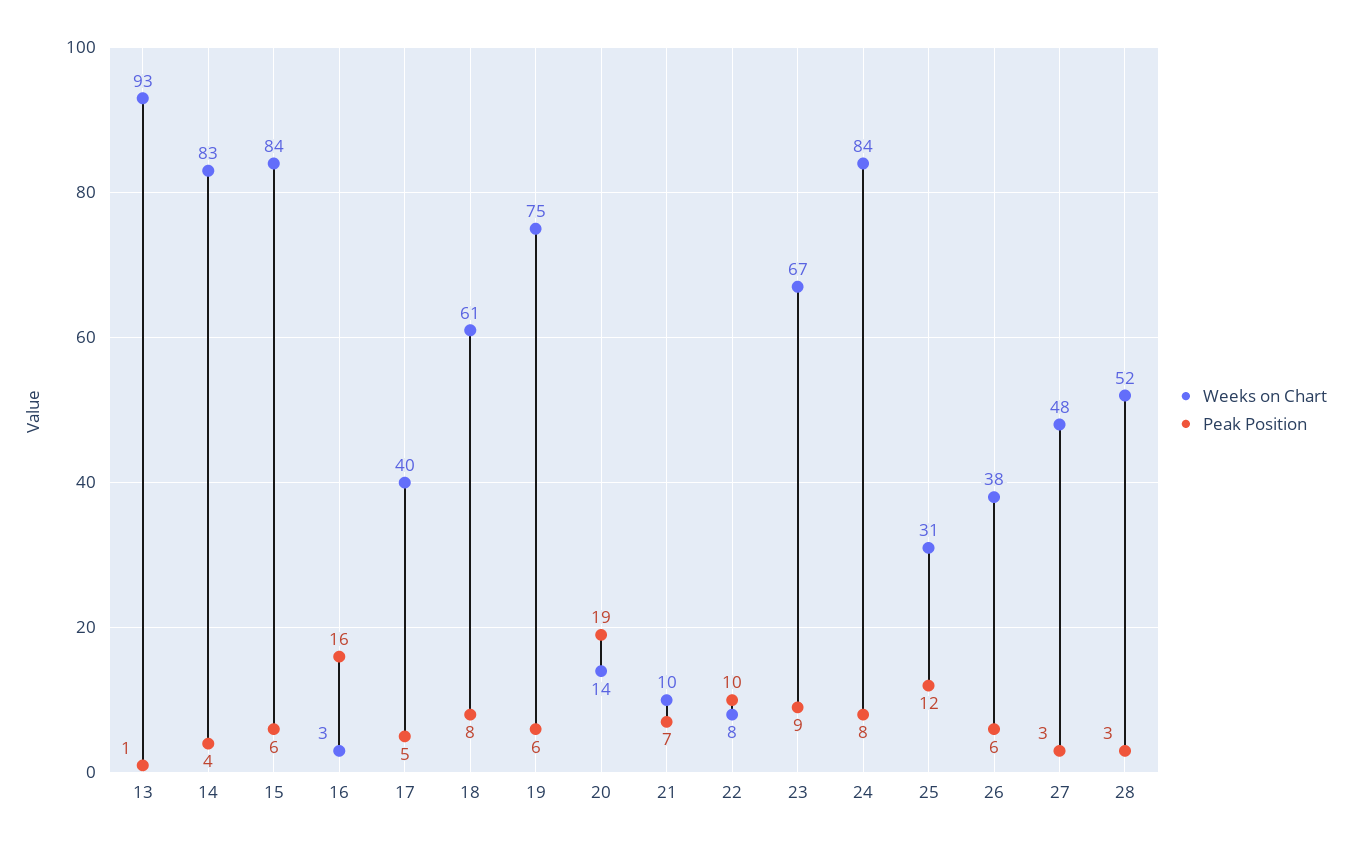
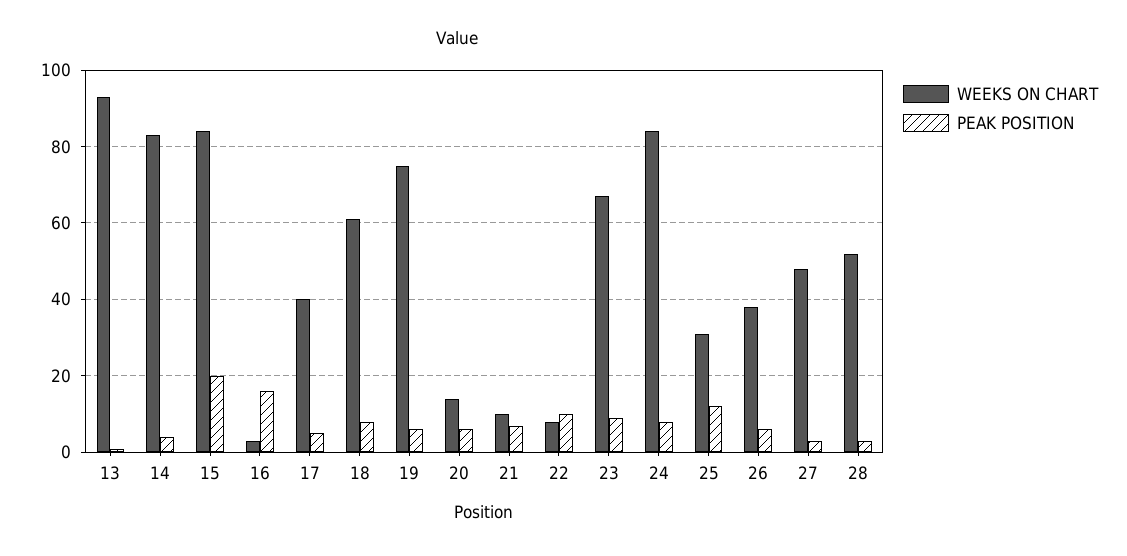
Peak Position, 15: 6 -> 20
Peak Position, 20: 19 -> 5

